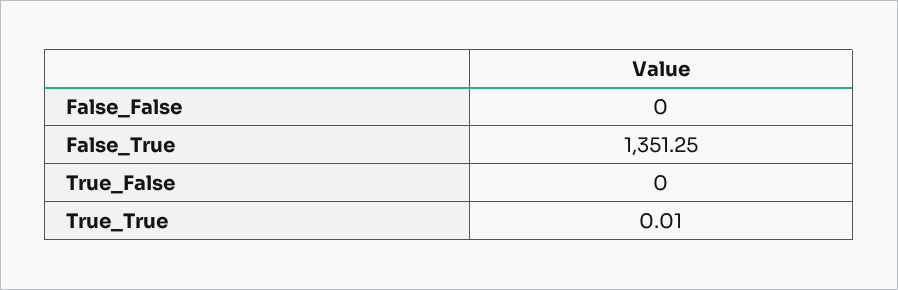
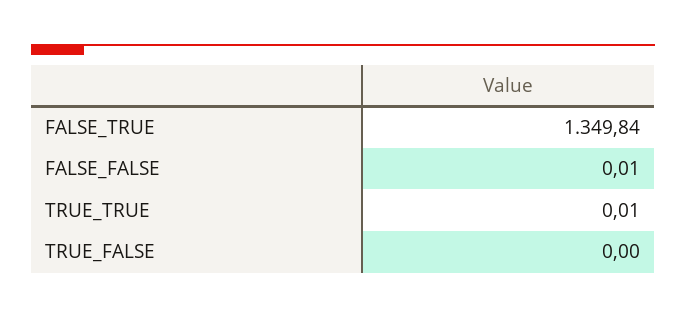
False_False: 0 -> 0.01
False_True: 1351.25 -> 1349.84

